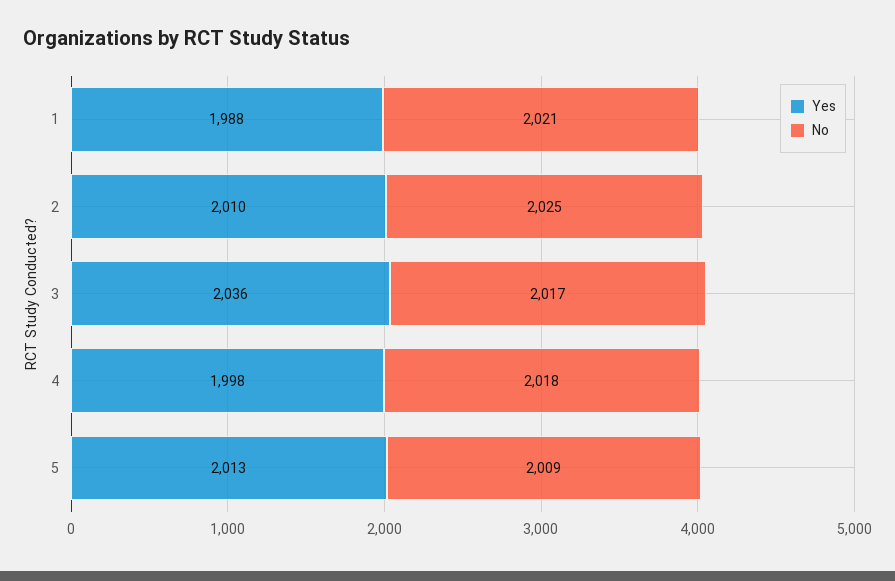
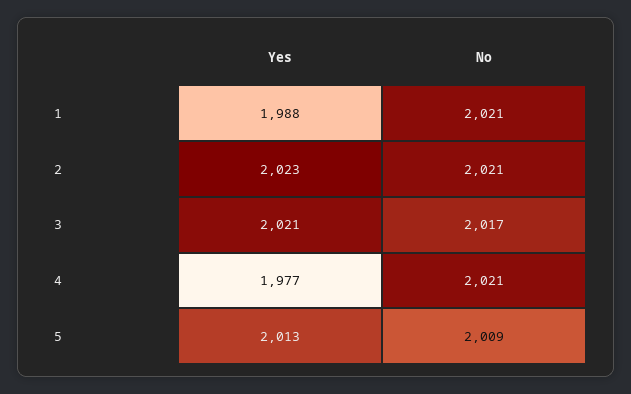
Yes, 2: 2010 -> 2023
No, 2: 2025 -> 2021
Yes, 3: 2036 -> 2021
Yes, 4: 1998 -> 1977
No, 4: 2018 -> 2021

